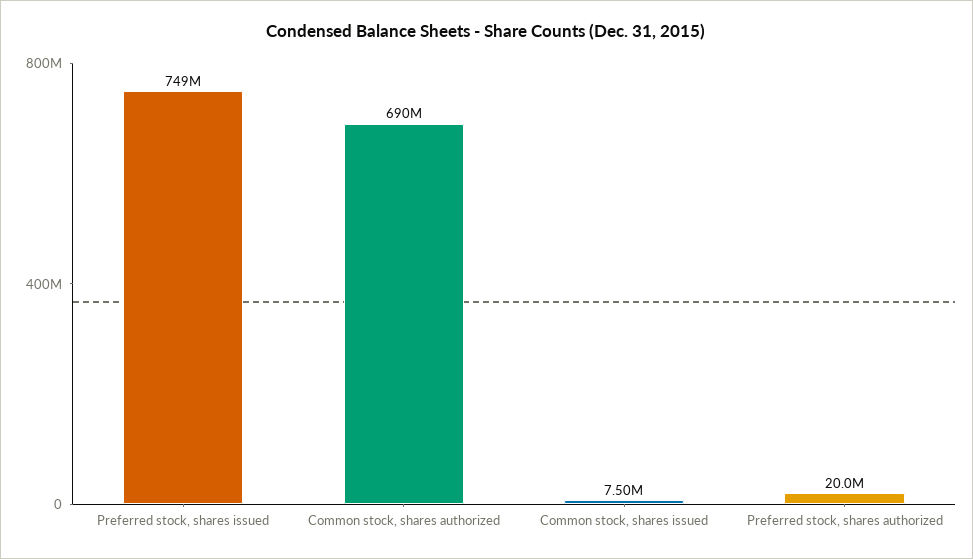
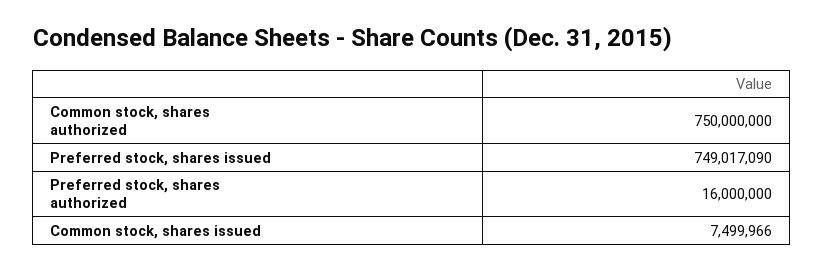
Common stock, shares authorized: 690000000 -> 750000000
Preferred stock, shares authorized: 20000000 -> 16000000

